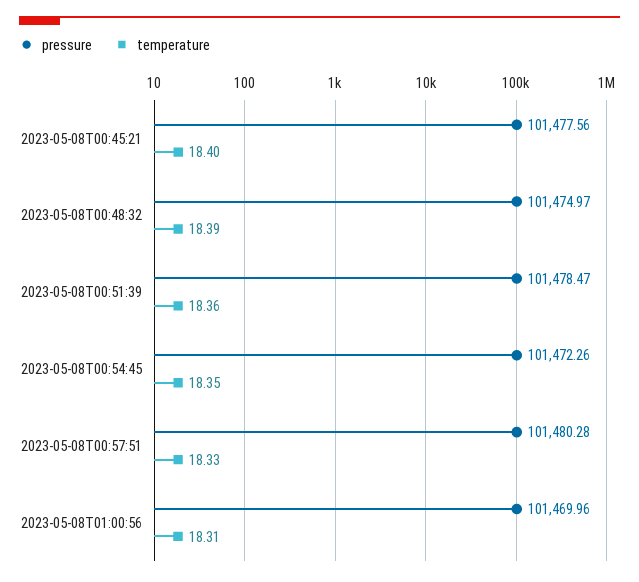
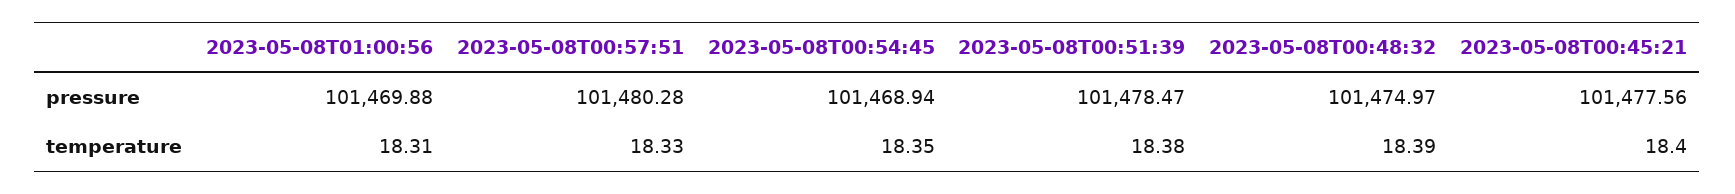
temperature, 2023-05-08T00:51:39: 18.36 -> 18.38
pressure, 2023-05-08T00:54:45: 101472.26 -> 101468.94
pressure, 2023-05-08T01:00:56: 101469.96 -> 101469.88

